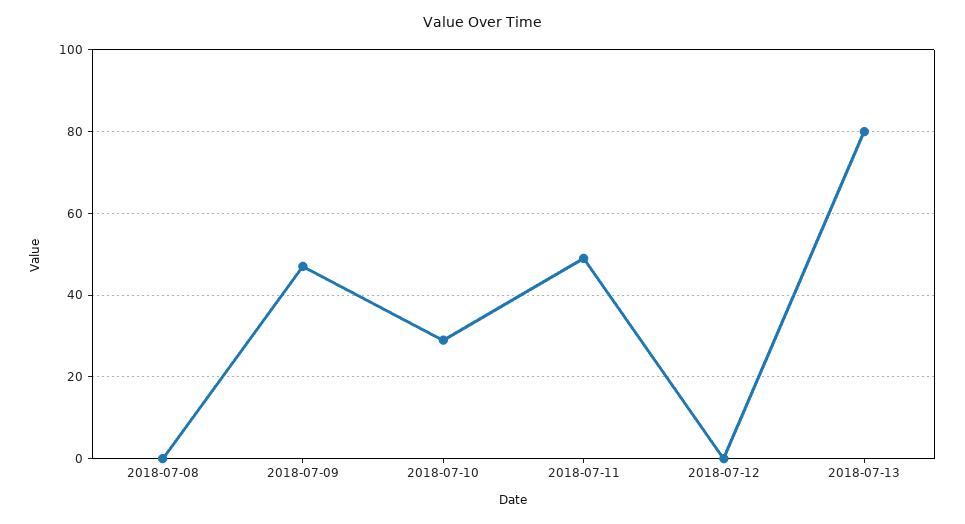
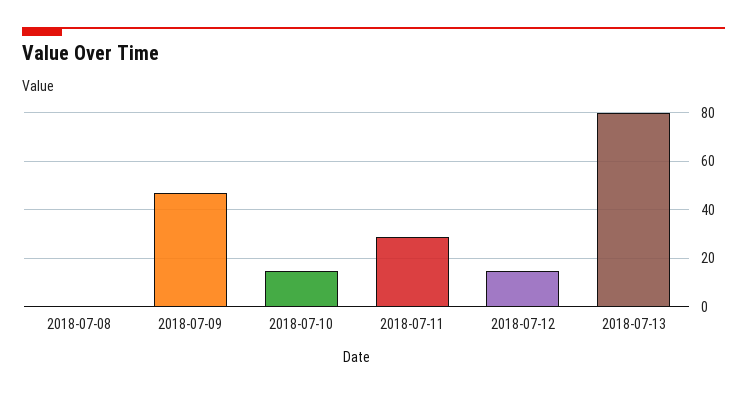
2018-07-10: 30 -> 15
2018-07-11: 50 -> 30
2018-07-12: 0 -> 15

